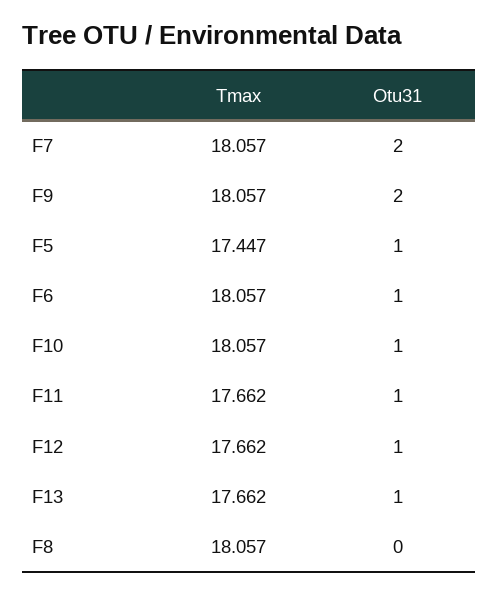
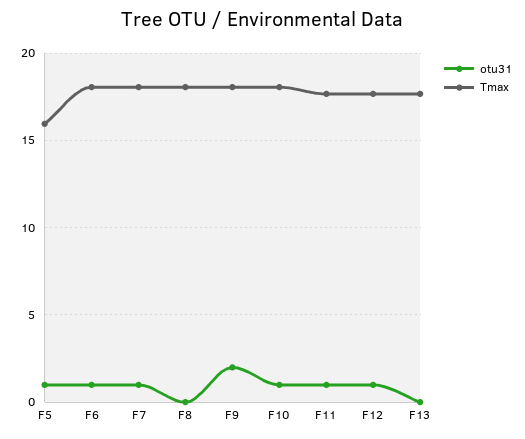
Otu31, F7: 2 -> 1
Tmax, F5: 17.447 -> 16
Otu31, F13: 1 -> 0

